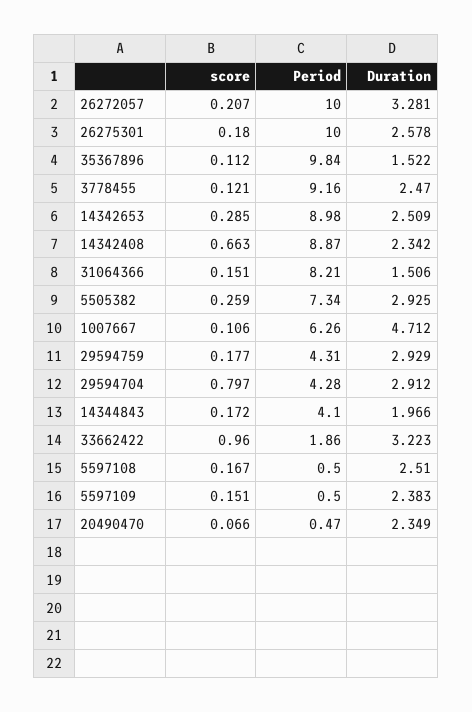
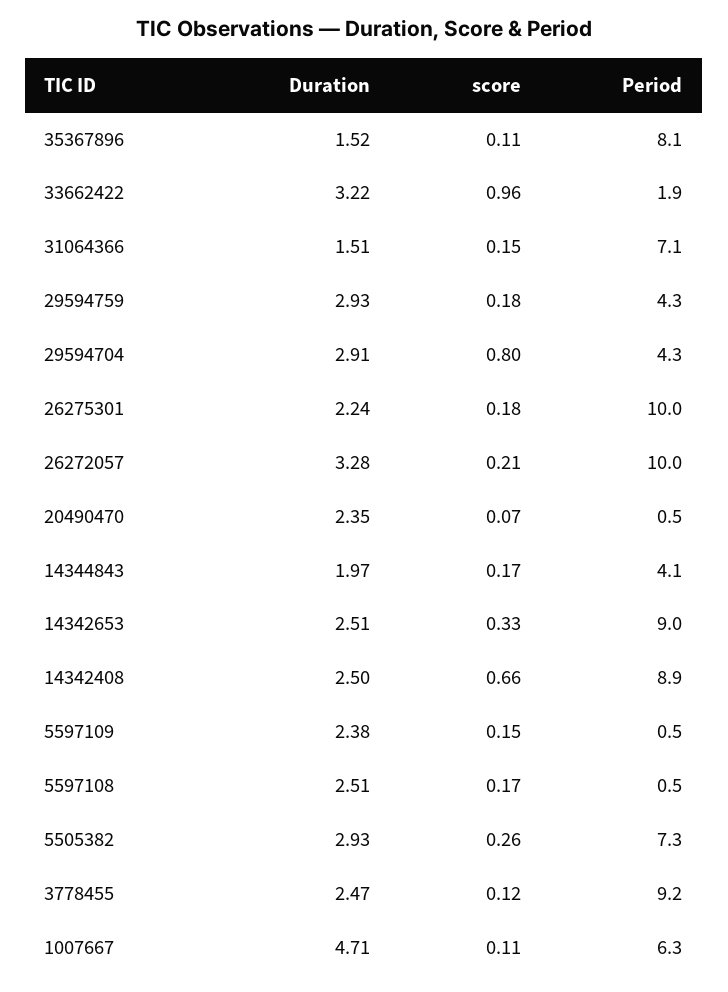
Duration, 26275301: 2.578 -> 2.24
Period, 35367896: 9.84 -> 8.1
score, 14342653: 0.285 -> 0.33
Duration, 14342408: 2.342 -> 2.5
Period, 31064366: 8.21 -> 7.1

